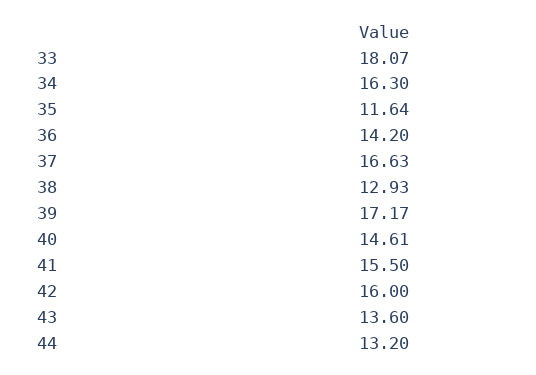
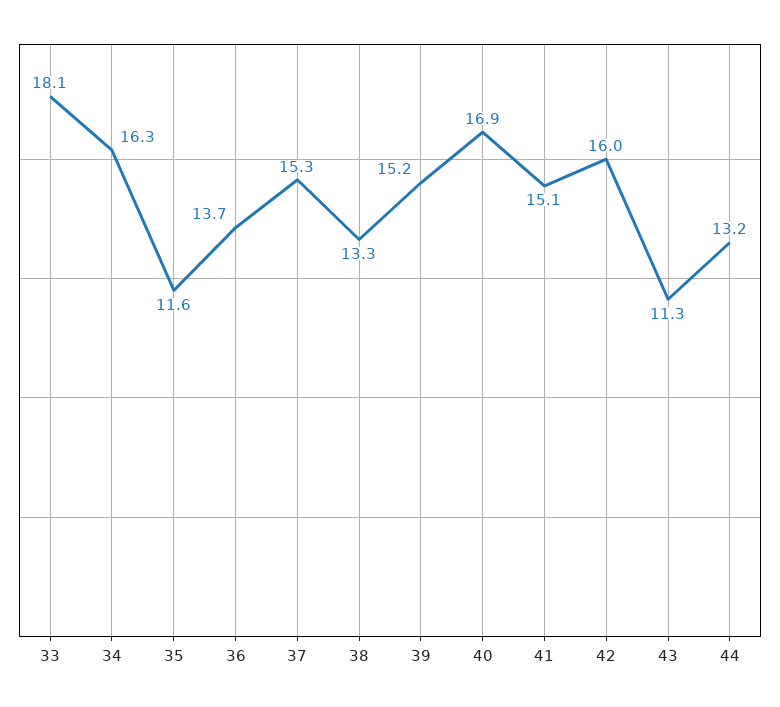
36: 14.2 -> 13.7
37: 16.63 -> 15.3
38: 12.93 -> 13.3
39: 17.17 -> 15.2
40: 14.61 -> 16.9
41: 15.5 -> 15.1
43: 13.6 -> 11.3

